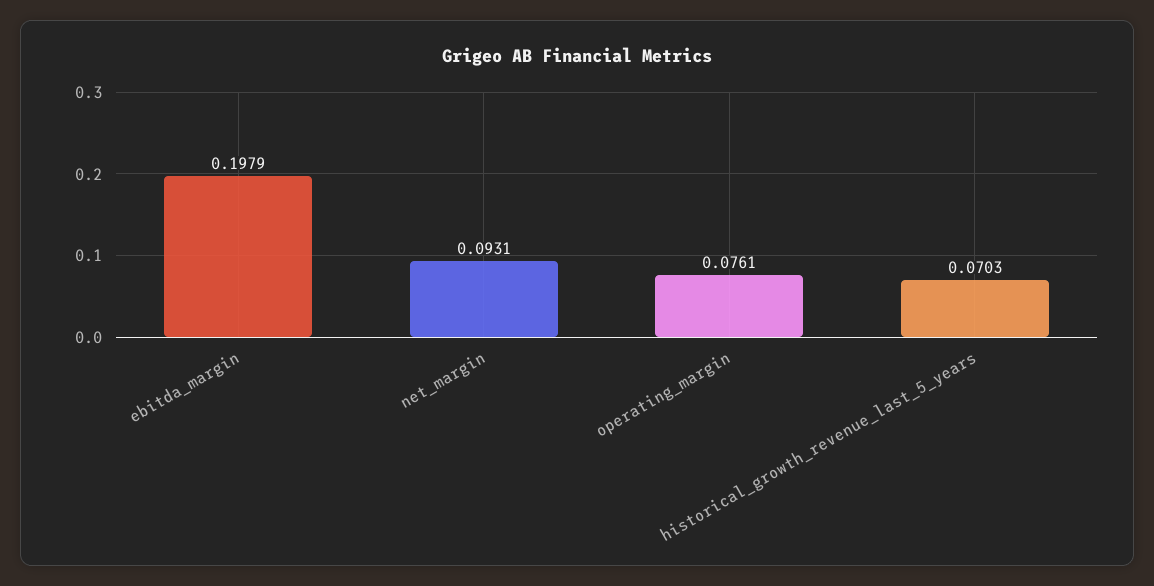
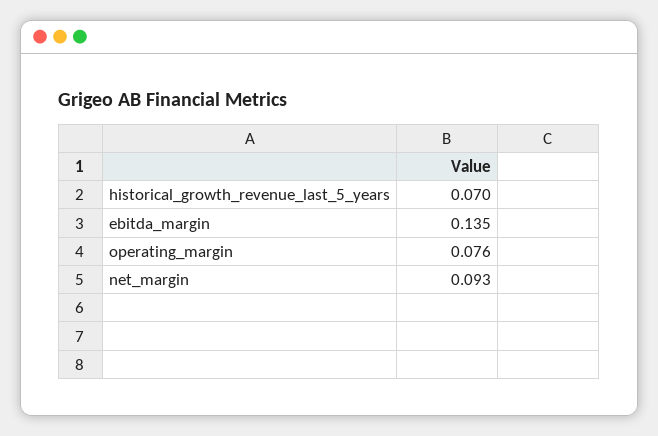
ebitda_margin: 0.1979 -> 0.135

